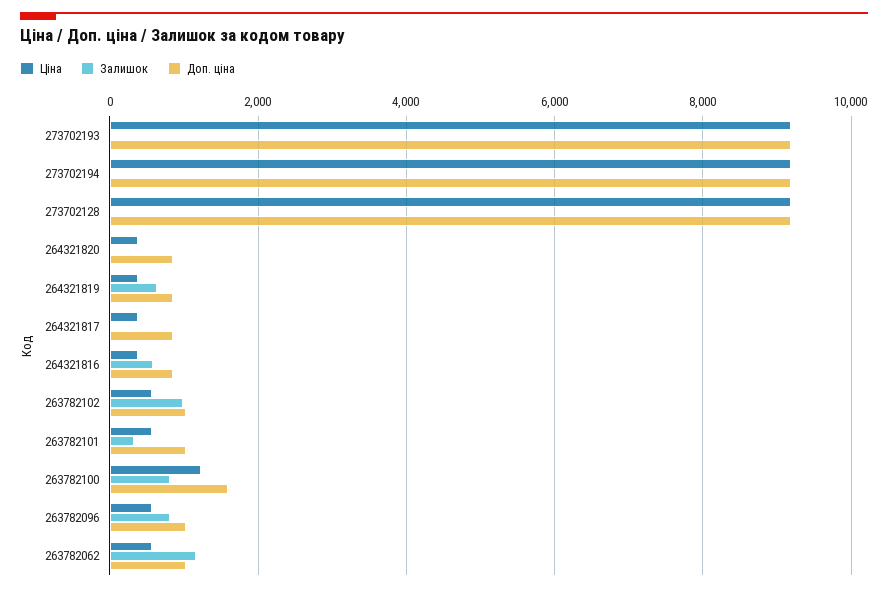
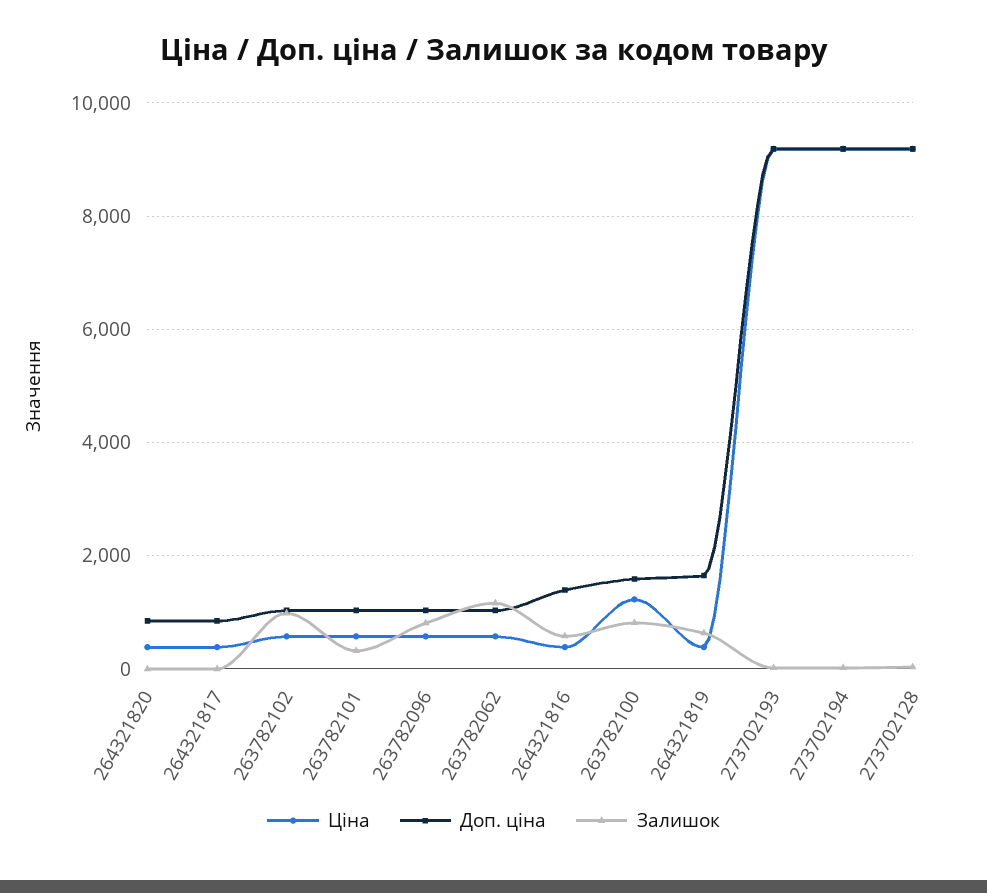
Доп. ціна, 264321819: 800 -> 1600
Доп. ціна, 264321816: 800 -> 1400

